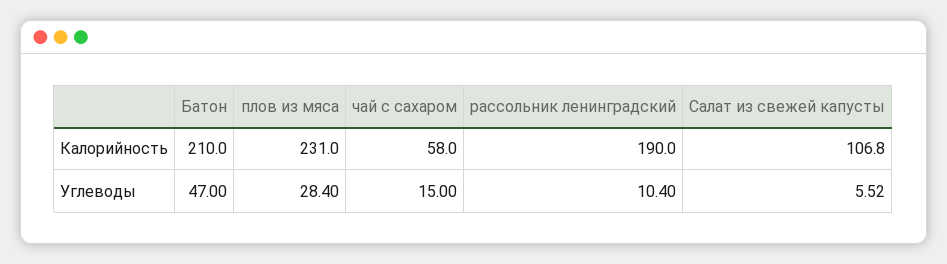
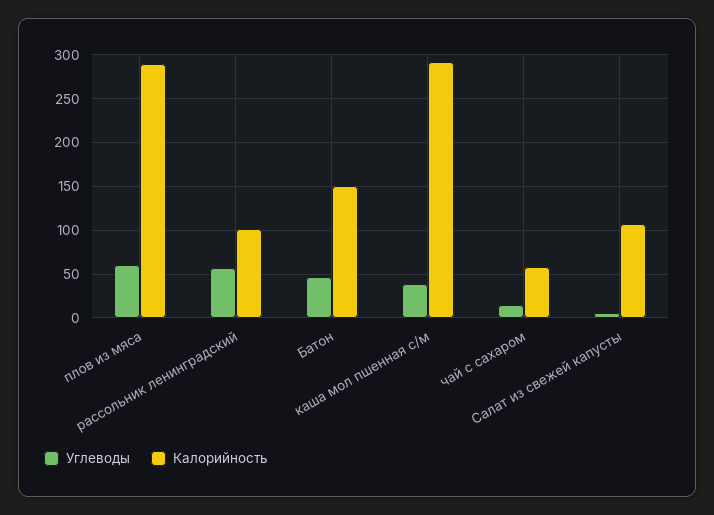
Калорийность, Батон: 210 -> 150
Калорийность, плов из мяса: 231 -> 290
Калорийность, рассольник ленинградский: 190 -> 100
Углеводы, плов из мяса: 28.4 -> 60
Углеводы, рассольник ленинградский: 10.4 -> 60
Углеводы, каша мол пшенная с/м: none -> 40
Калорийность, каша мол пшенная с/м: none -> 290

